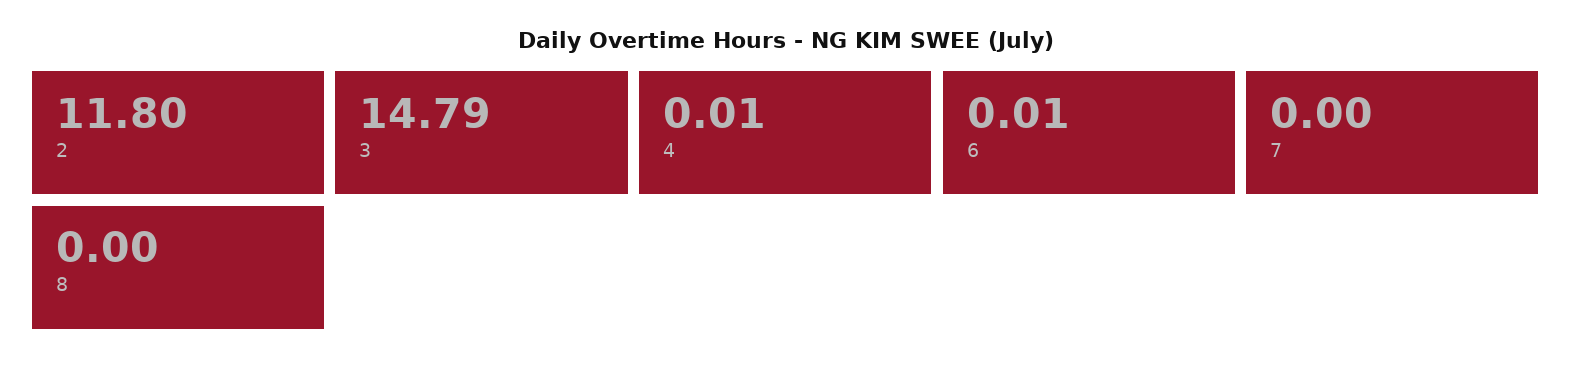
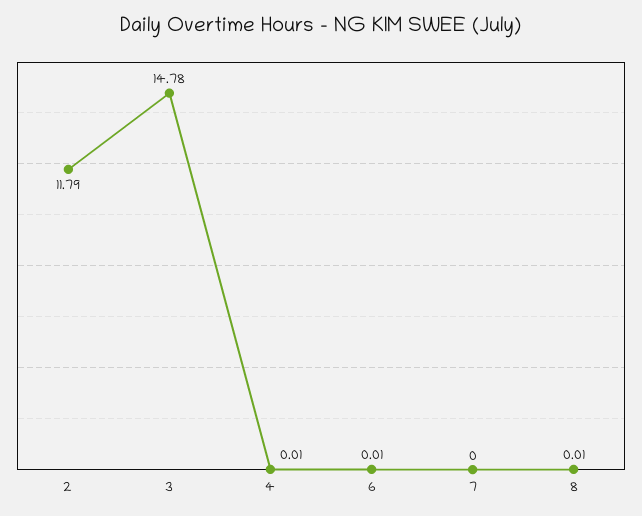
2: 11.8 -> 11.79
3: 14.79 -> 14.78
8: 0 -> 0.01

